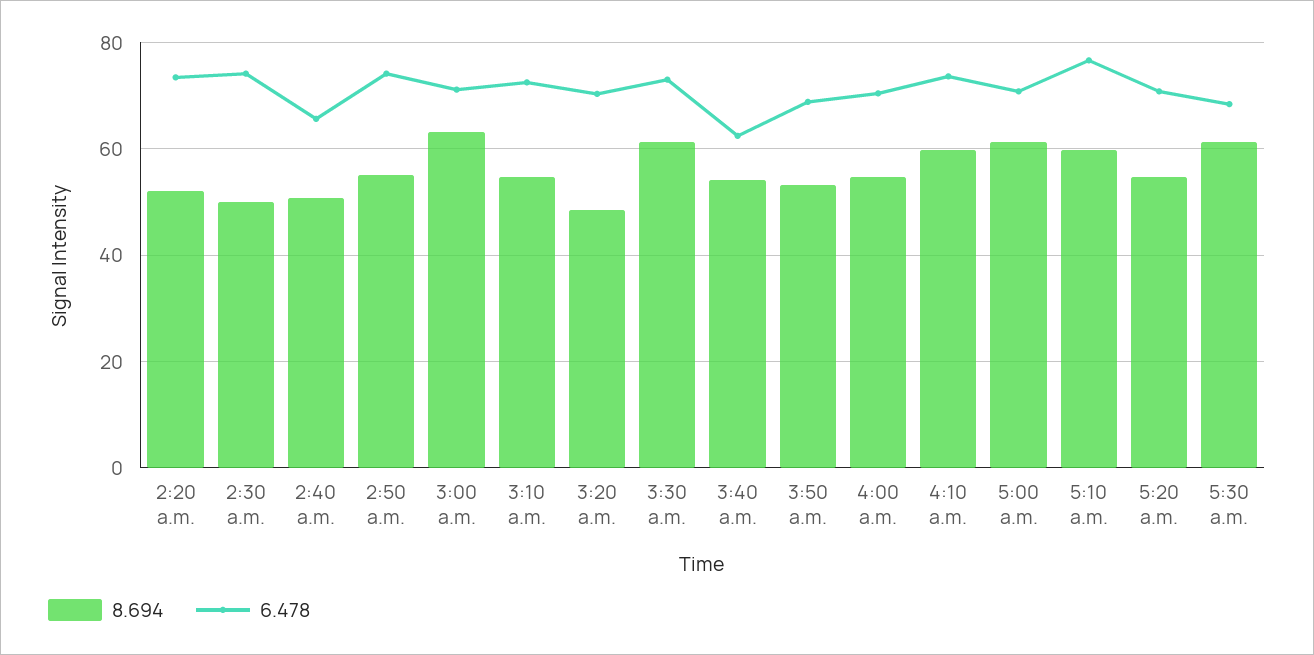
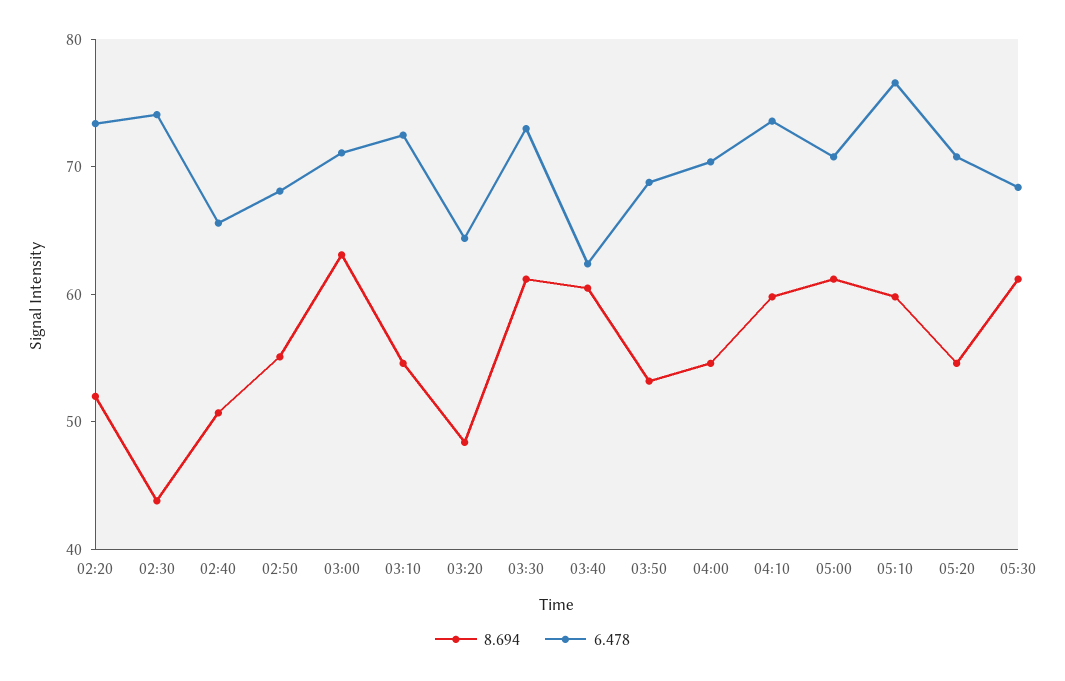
8.694, 2:30 a.m.: 50 -> 44
6.478, 2:50 a.m.: 74 -> 68
6.478, 3:20 a.m.: 70 -> 64
8.694, 3:40 a.m.: 54 -> 60

